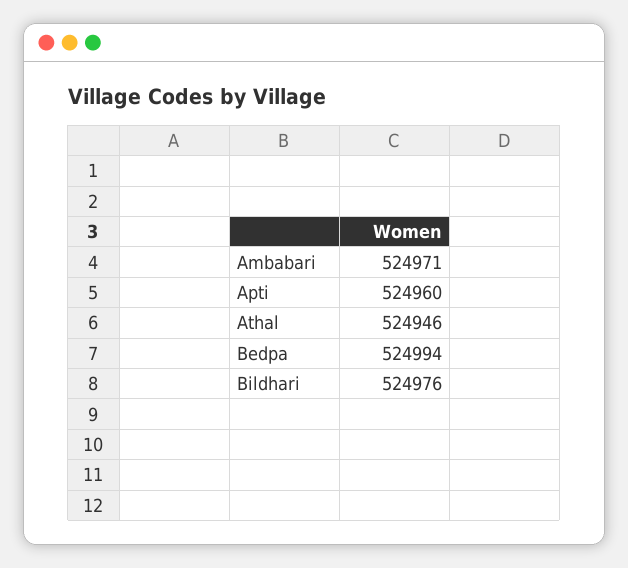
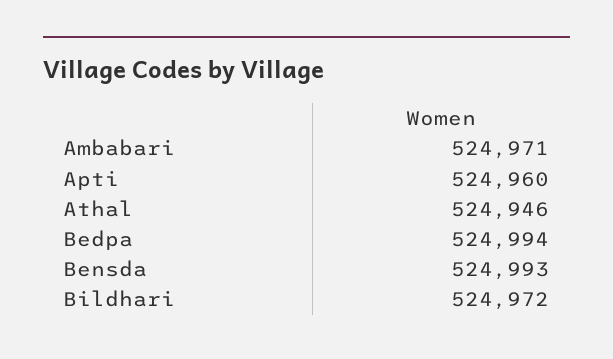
Bildhari: 524976 -> 524972
Bensda: none -> 524993

